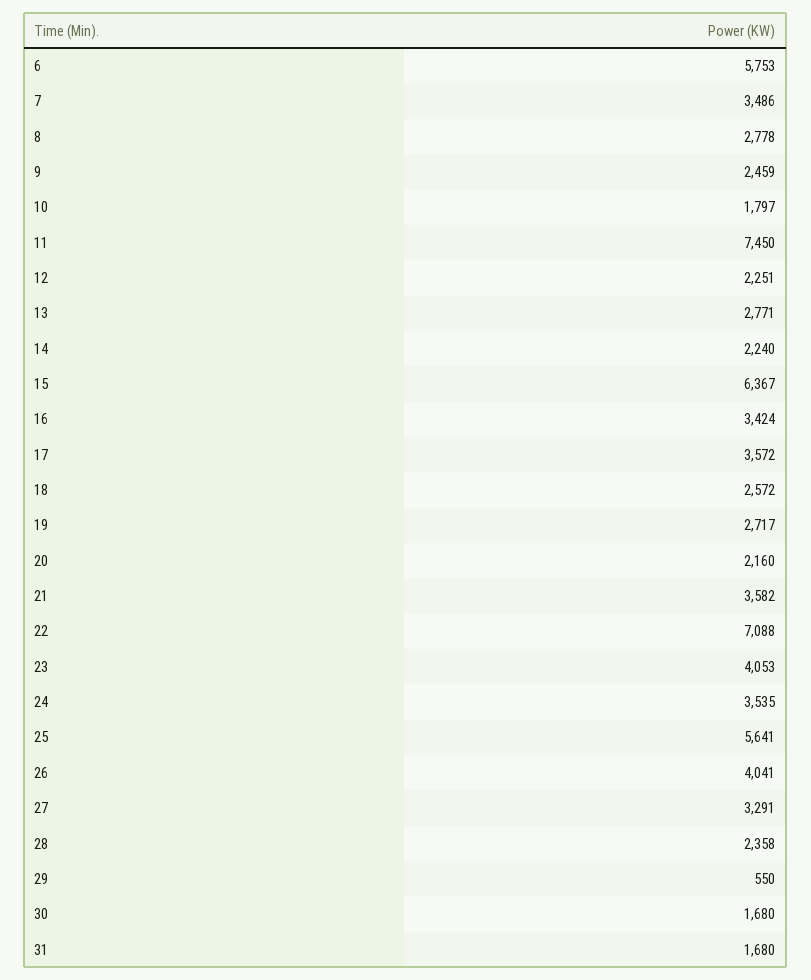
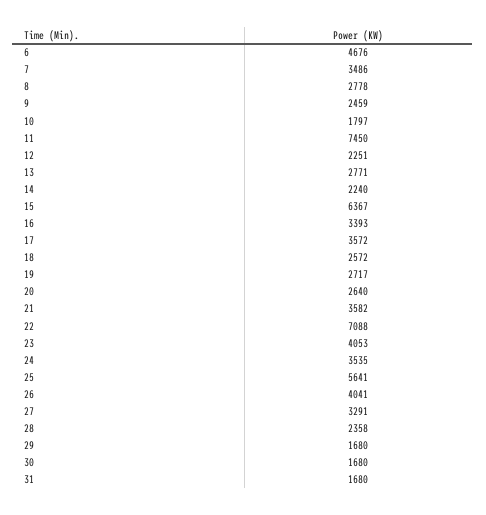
6: 5753 -> 4676
16: 3424 -> 3393
20: 2160 -> 2640
29: 550 -> 1680

